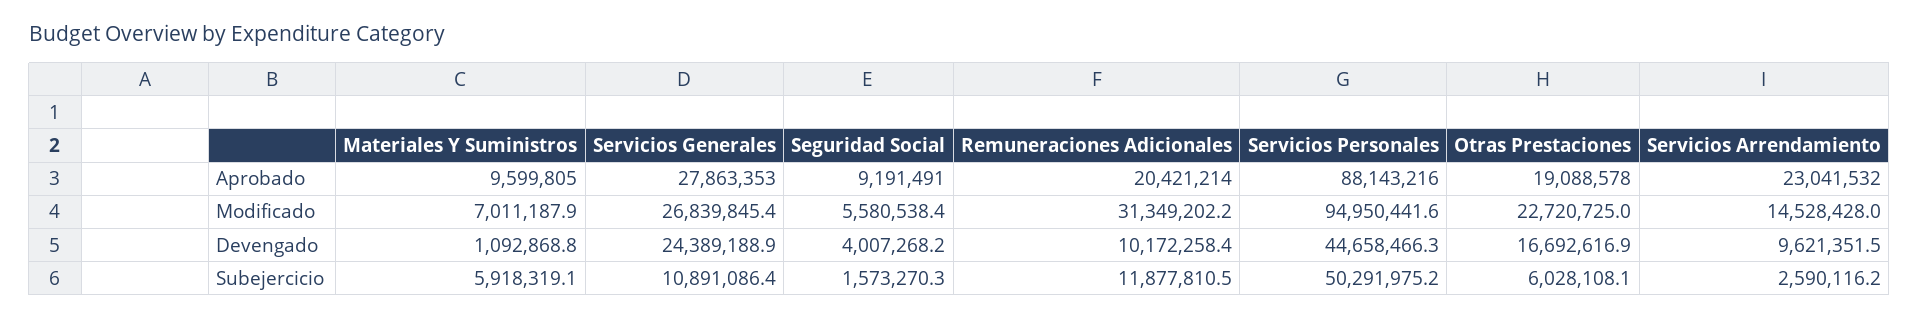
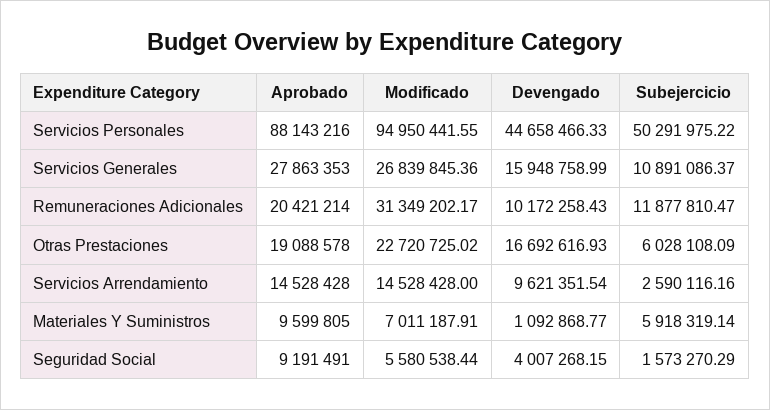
Servicios Arrendamiento, Aprobado: 23041532 -> 14528428
Servicios Generales, Devengado: 24389188.9 -> 15948758.99

